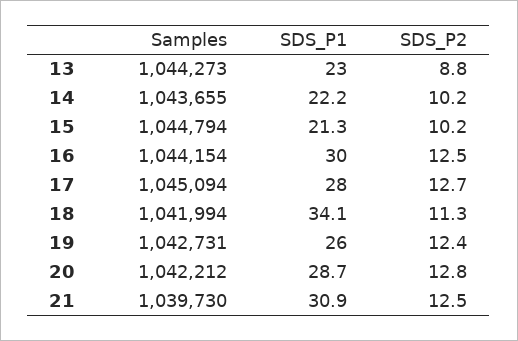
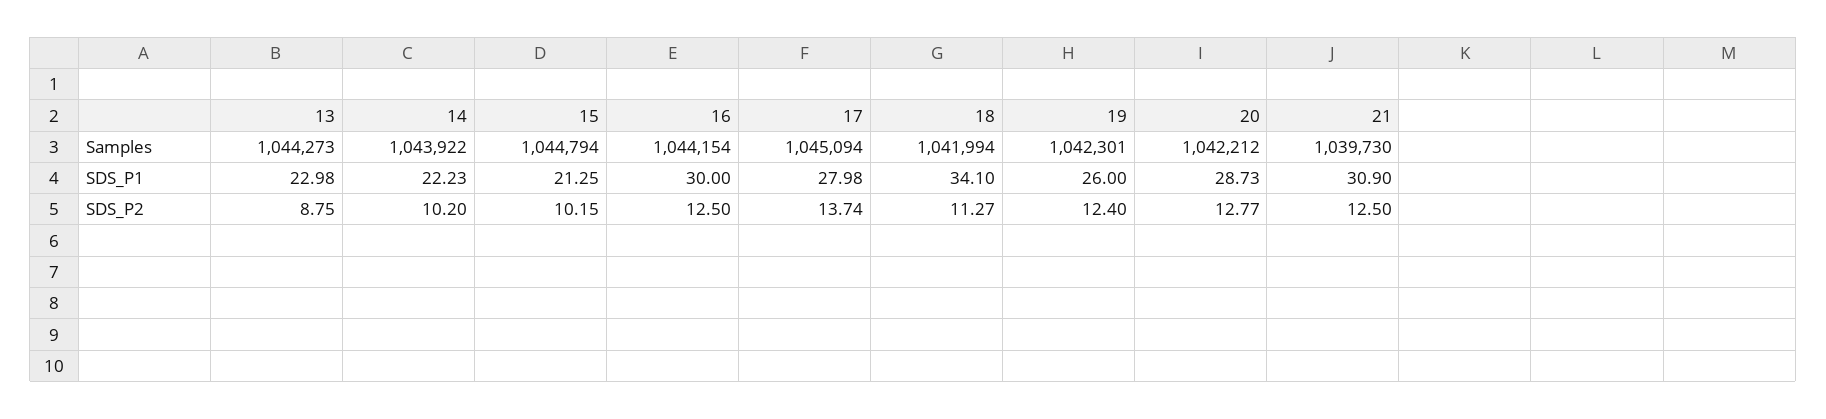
Samples, 14: 1043655 -> 1043922
SDS_P2, 17: 12.7 -> 13.74
Samples, 19: 1042731 -> 1042301

